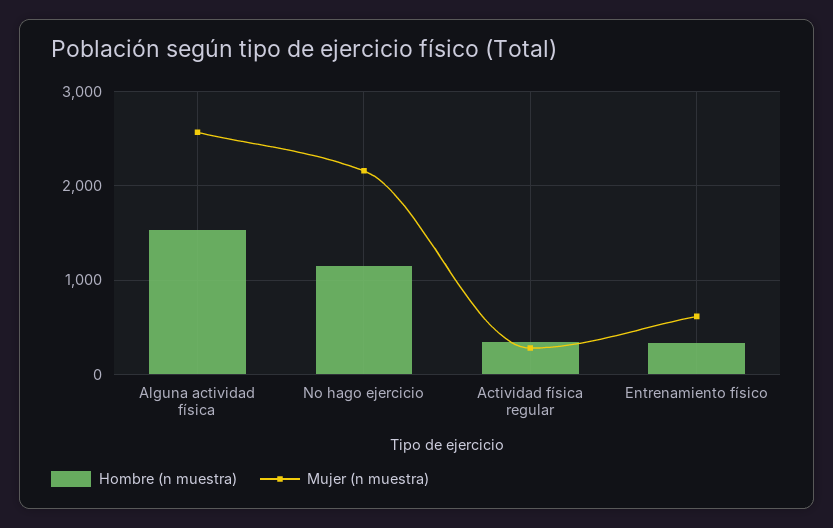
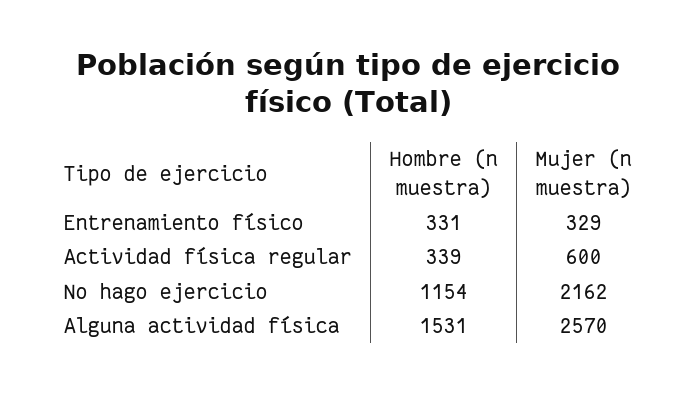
Mujer (n muestra), Actividad física regular: 300 -> 600
Mujer (n muestra), Entrenamiento físico: 600 -> 329

